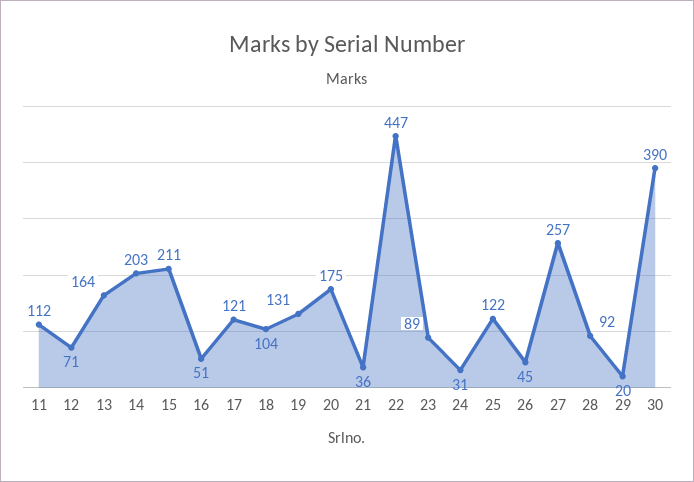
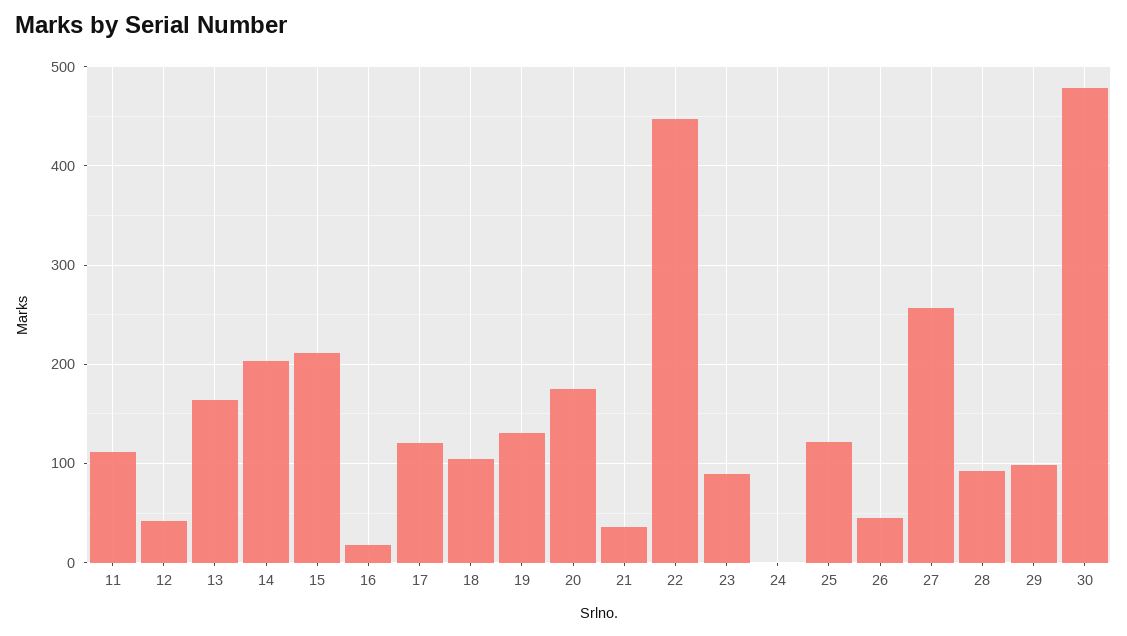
12: 71 -> 40
16: 51 -> 20
24: 31 -> 0
29: 20 -> 100
30: 390 -> 480

